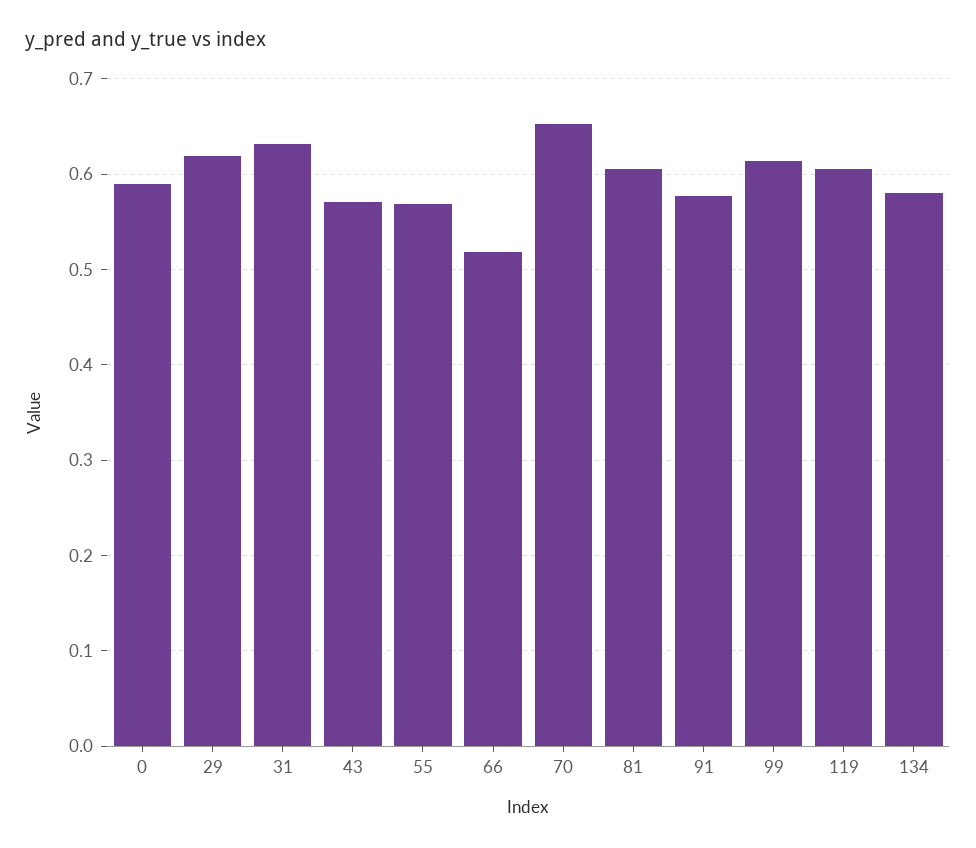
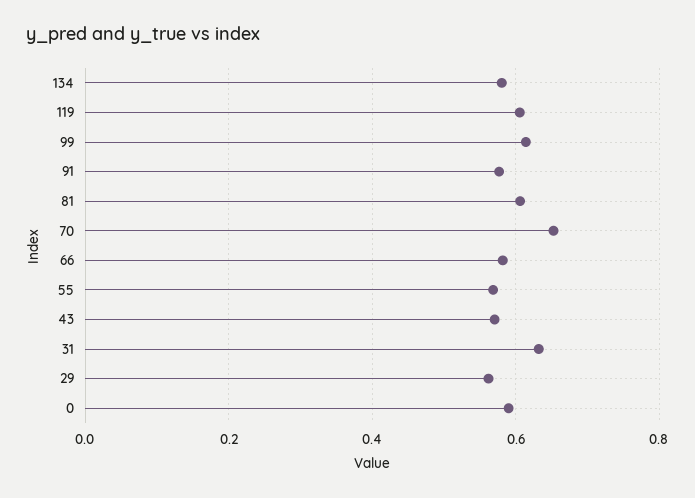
29: 0.62 -> 0.56
66: 0.52 -> 0.58

